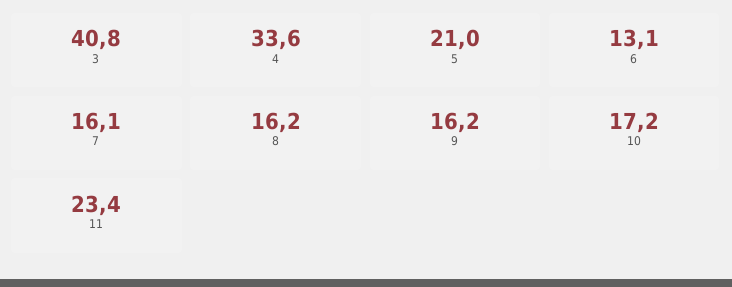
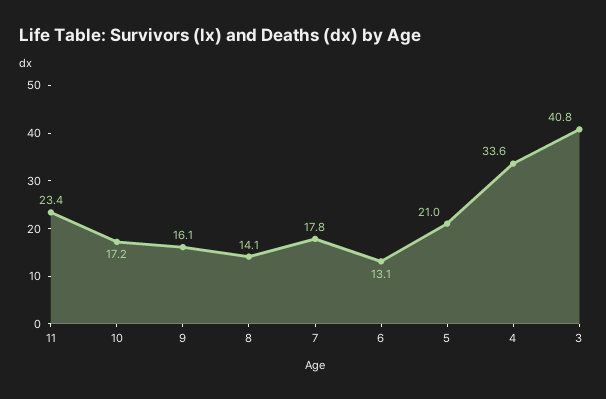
7: 16.1 -> 17.8
8: 16.2 -> 14.1
9: 16.2 -> 16.1

